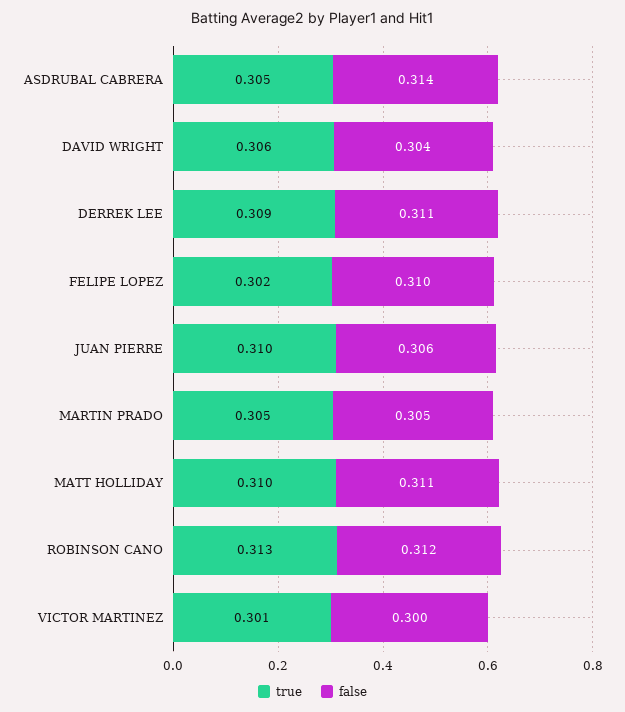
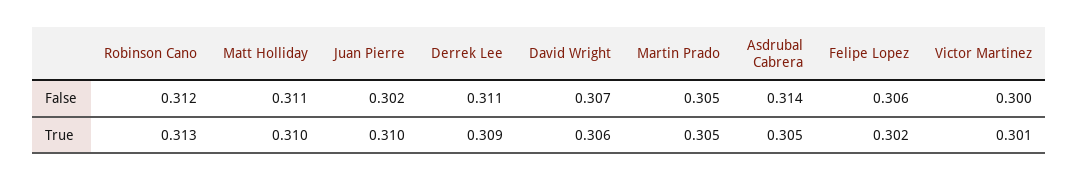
false, DAVID WRIGHT: 0.304 -> 0.307
false, FELIPE LOPEZ: 0.31 -> 0.306
false, JUAN PIERRE: 0.306 -> 0.302

